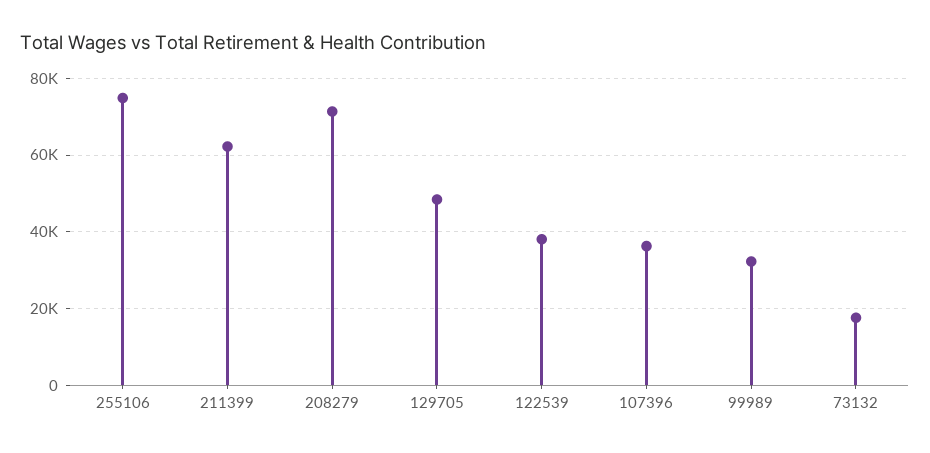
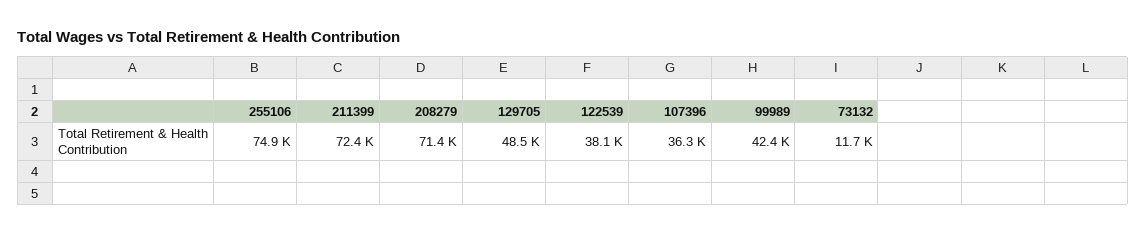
211399: 62000 -> 72400
99989: 32000 -> 42400
73132: 18000 -> 11700

